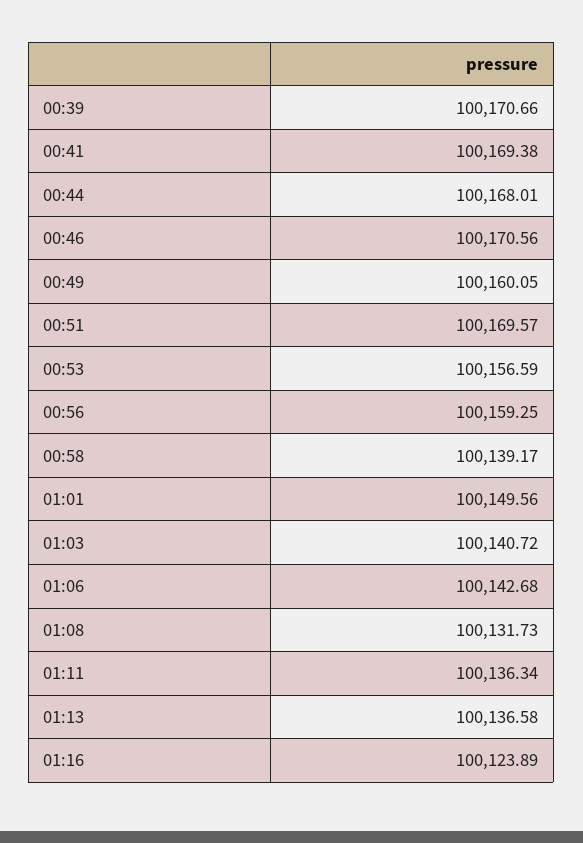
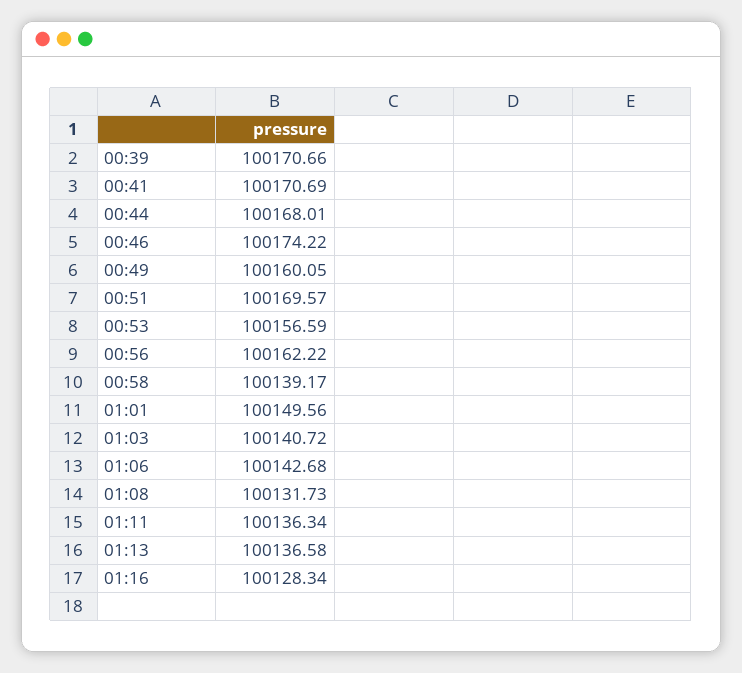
00:41: 100169.38 -> 100170.69
00:46: 100170.56 -> 100174.22
00:56: 100159.25 -> 100162.22
01:16: 100123.89 -> 100128.34

